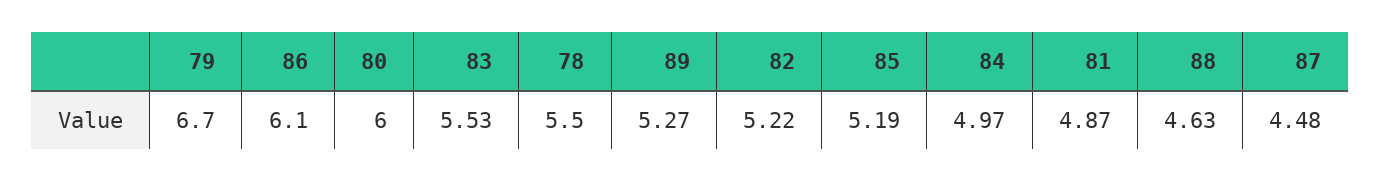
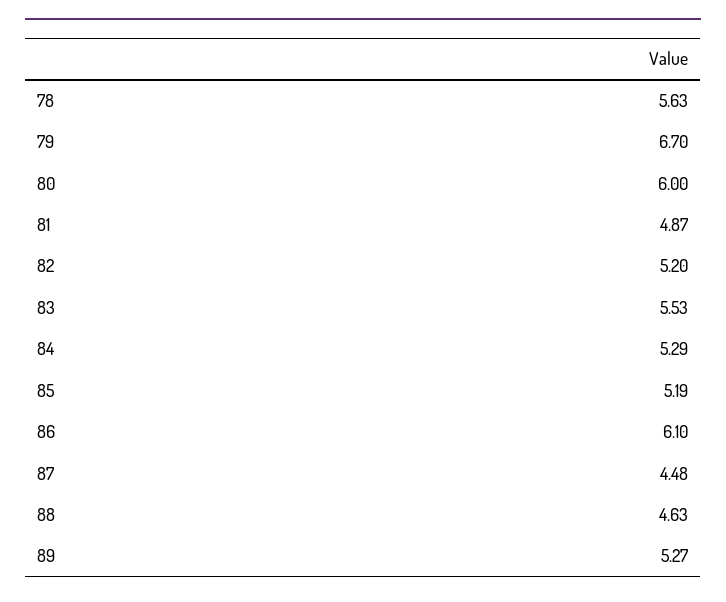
78: 5.5 -> 5.63
82: 5.22 -> 5.2
84: 4.97 -> 5.29

